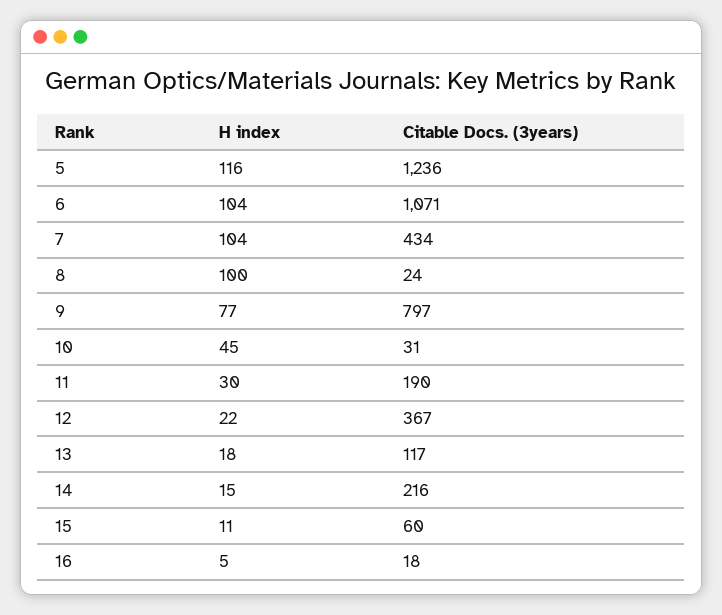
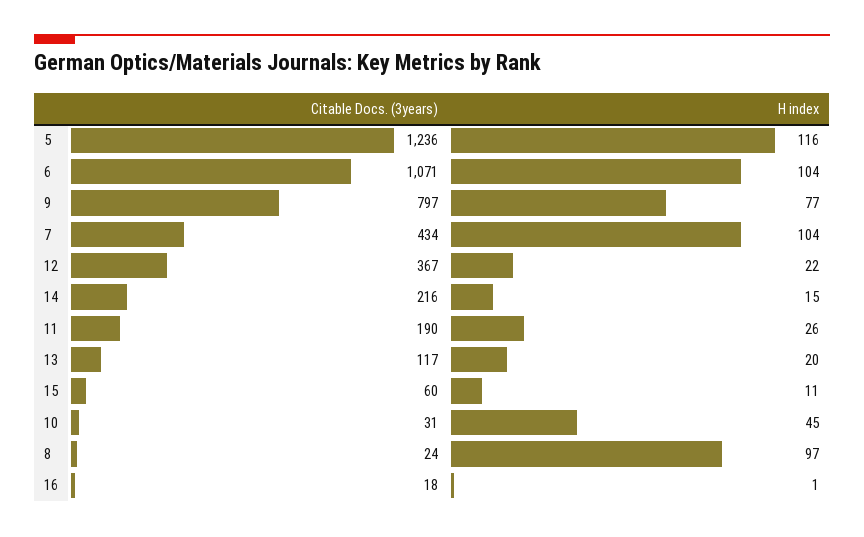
H index, 8: 100 -> 97
H index, 11: 30 -> 26
H index, 13: 18 -> 20
H index, 16: 5 -> 1

